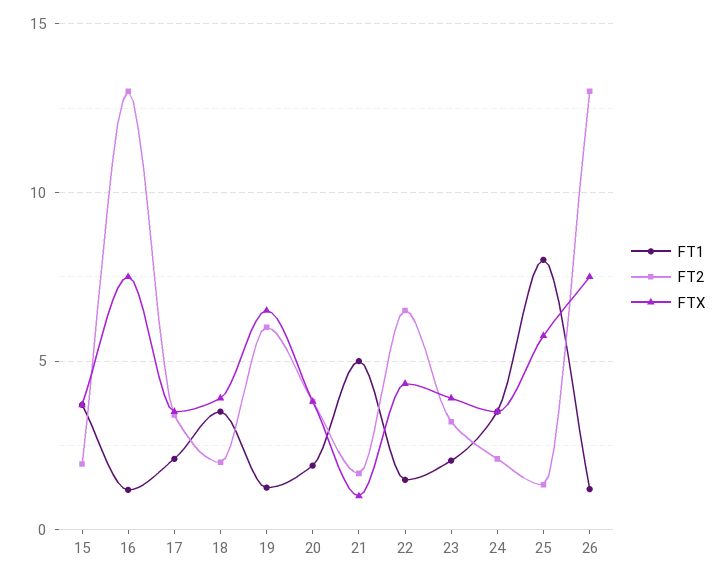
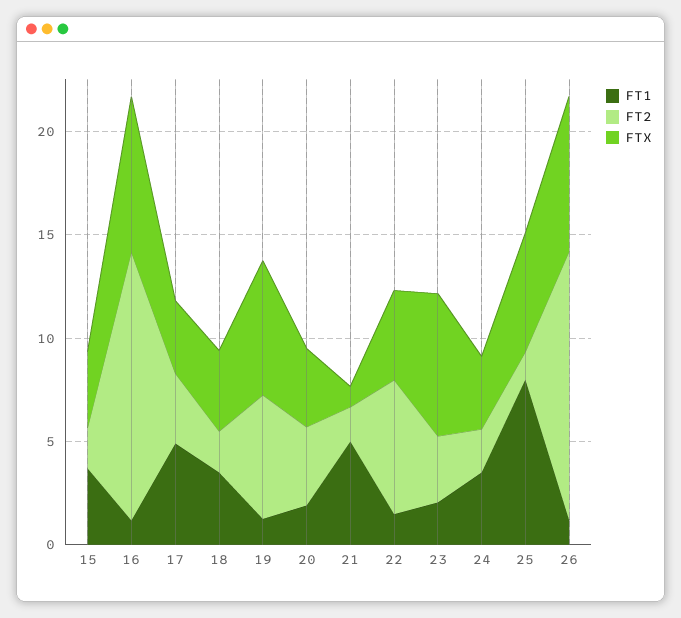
FT1, 17: 2 -> 5
FTX, 23: 4 -> 7

